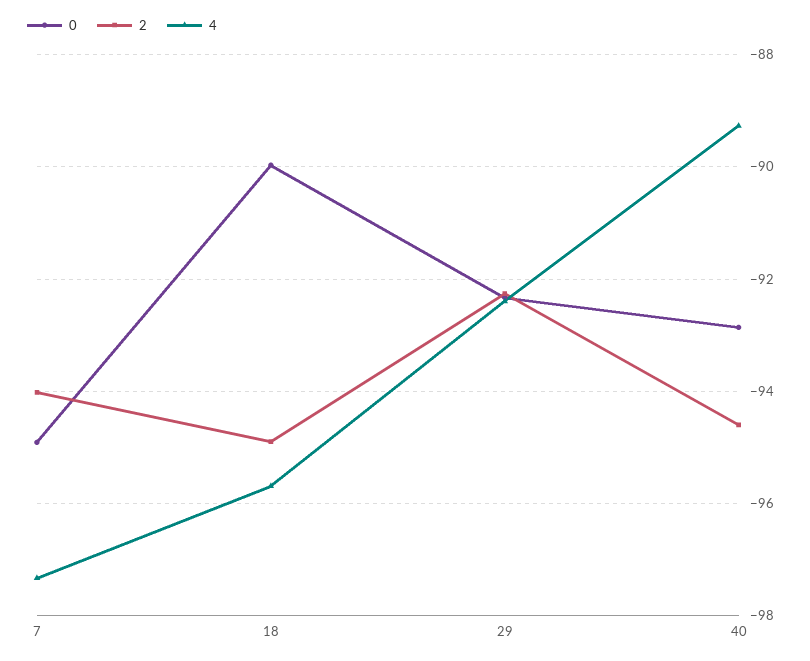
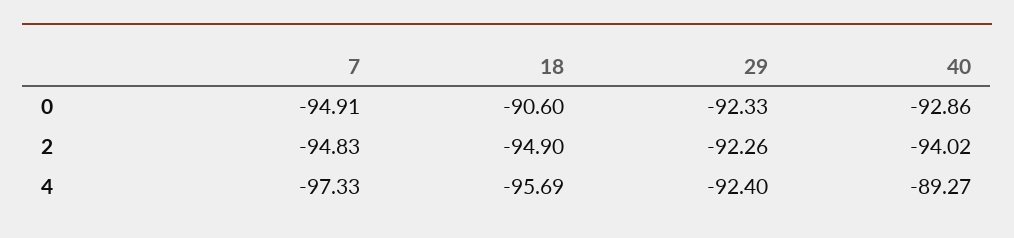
2, 7: -94 -> -94.83
0, 18: -90 -> -90.6
2, 40: -94.6 -> -94.02

